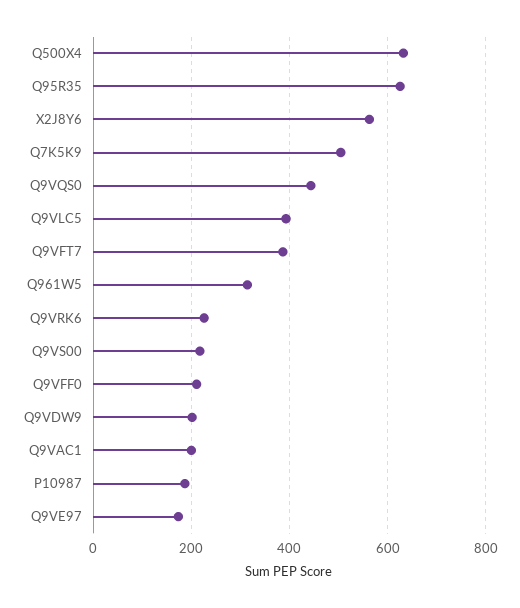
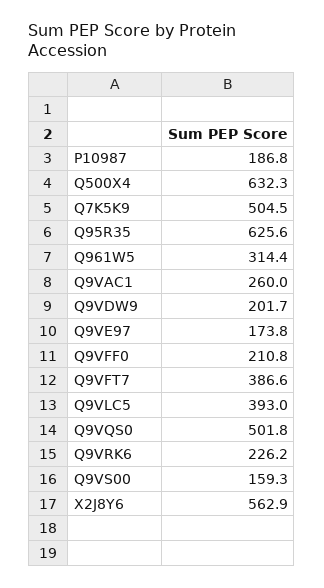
Q9VQS0: 440 -> 501.8
Q9VS00: 220 -> 159.3
Q9VAC1: 200 -> 260

